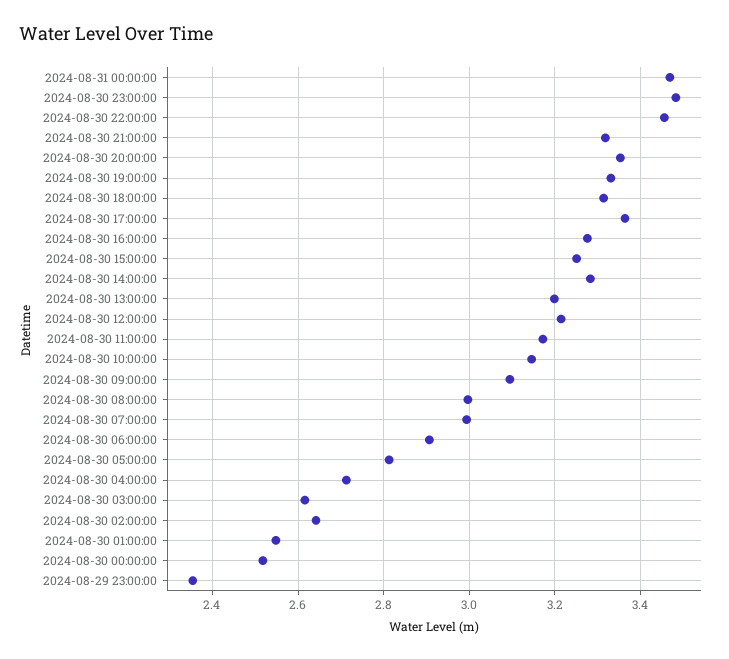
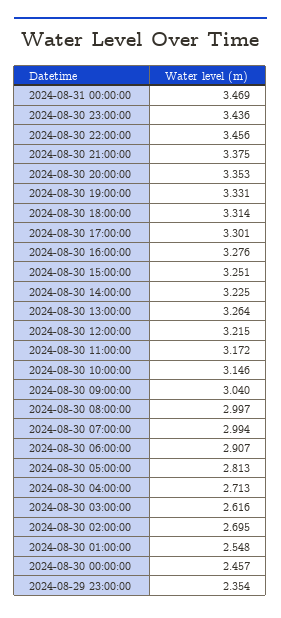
2024-08-30 23:00:00: 3.48 -> 3.436
2024-08-30 21:00:00: 3.32 -> 3.375
2024-08-30 17:00:00: 3.36 -> 3.301
2024-08-30 14:00:00: 3.28 -> 3.225
2024-08-30 13:00:00: 3.2 -> 3.264
2024-08-30 09:00:00: 3.1 -> 3.04
2024-08-30 02:00:00: 2.64 -> 2.695
2024-08-30 00:00:00: 2.52 -> 2.457

